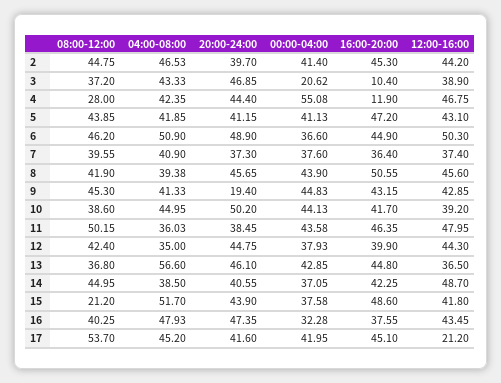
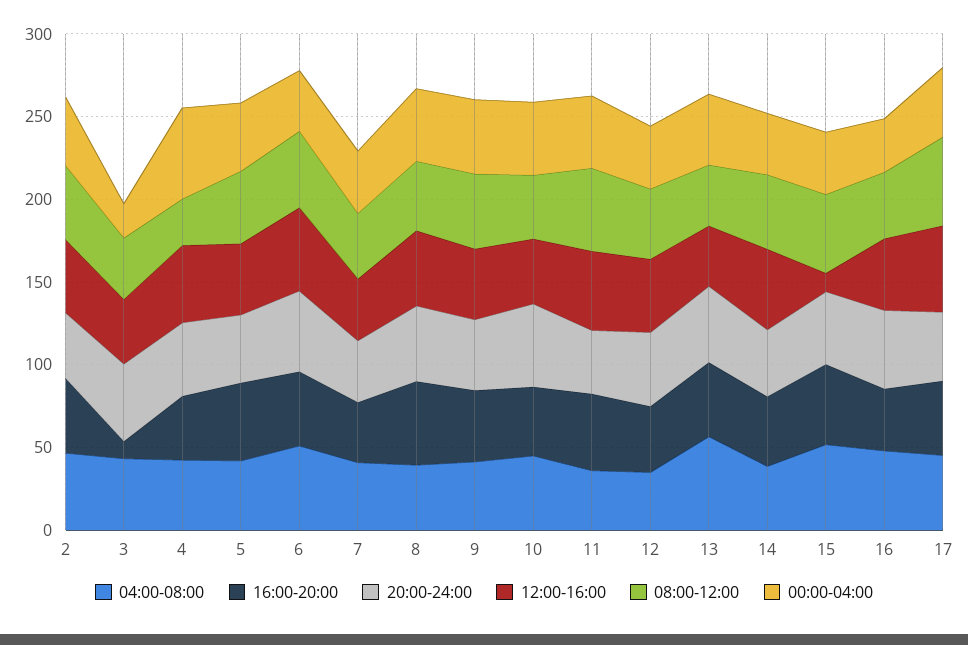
16:00-20:00, 4: 11.9 -> 40
20:00-24:00, 9: 19.4 -> 40
08:00-12:00, 15: 21.2 -> 50
12:00-16:00, 15: 41.8 -> 10
12:00-16:00, 17: 21.2 -> 50

